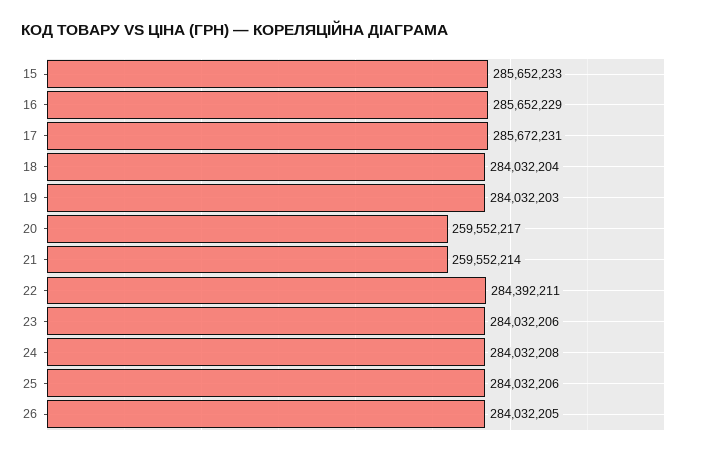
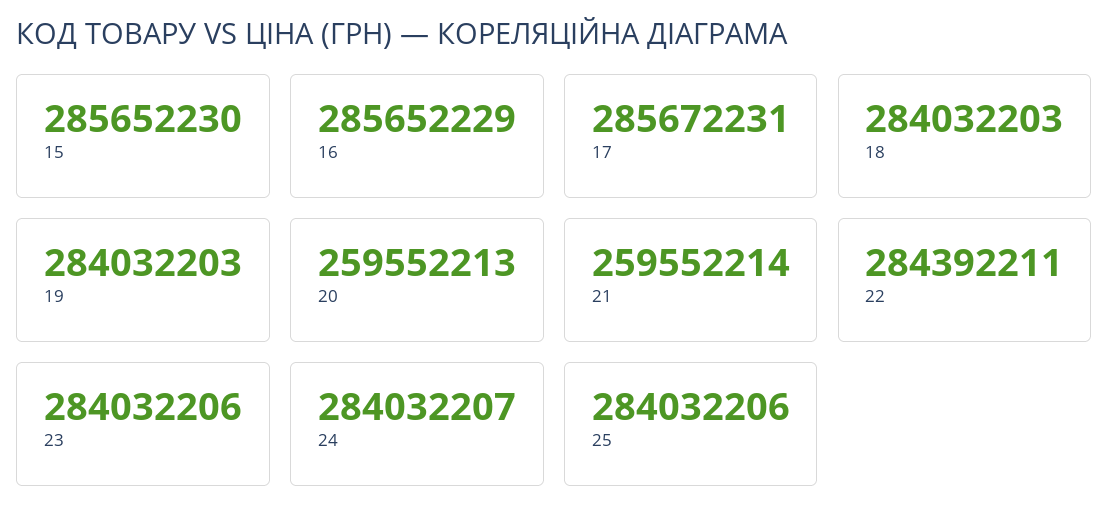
15: 285652233 -> 285652230
18: 284032204 -> 284032203
20: 259552217 -> 259552213
24: 284032208 -> 284032207
26: 284032205 -> none

